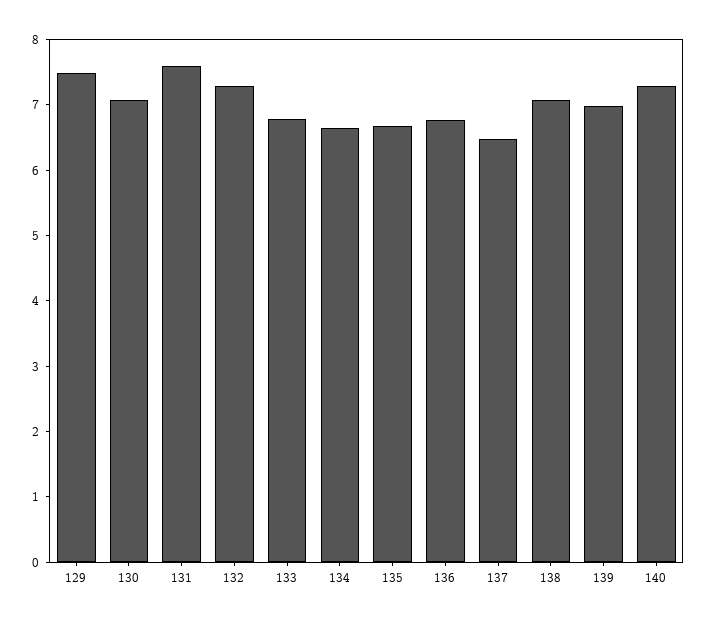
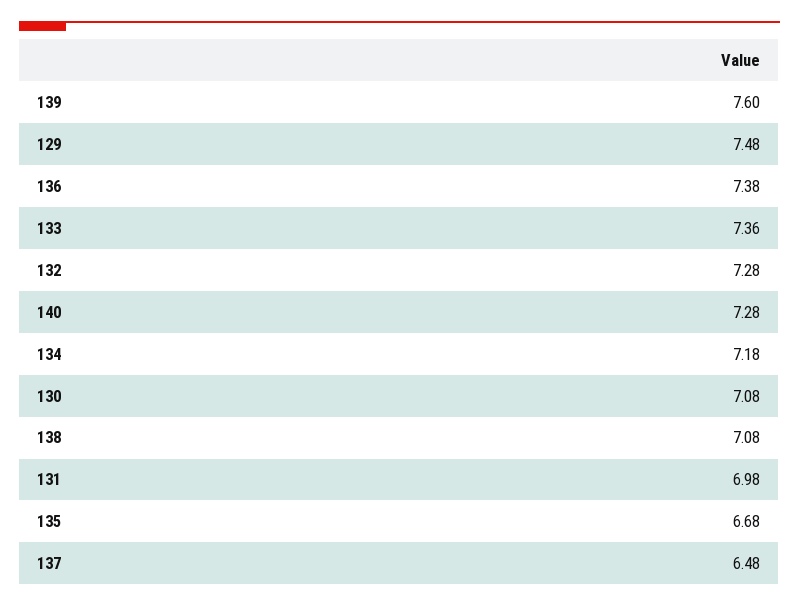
131: 7.6 -> 6.98
133: 6.8 -> 7.36
134: 6.6 -> 7.18
136: 6.8 -> 7.38
139: 7 -> 7.6

